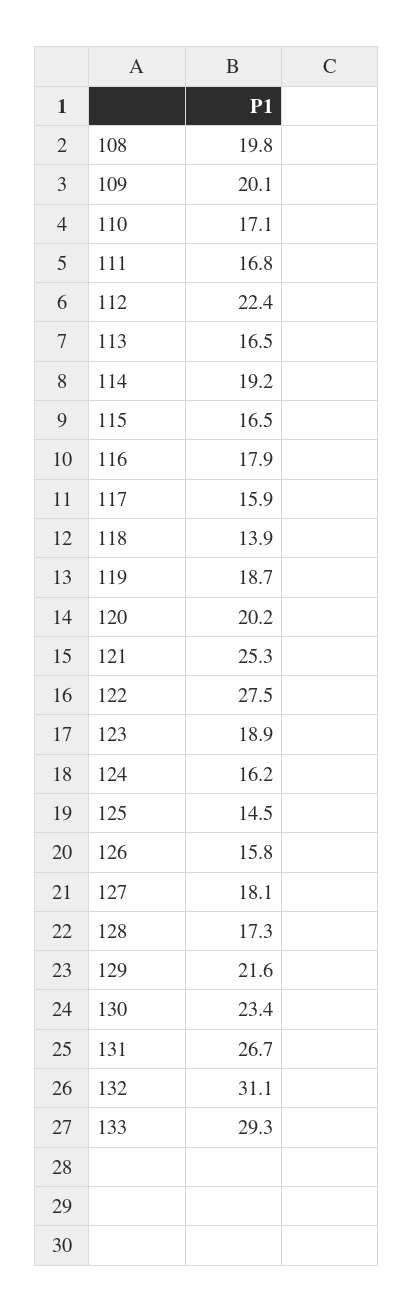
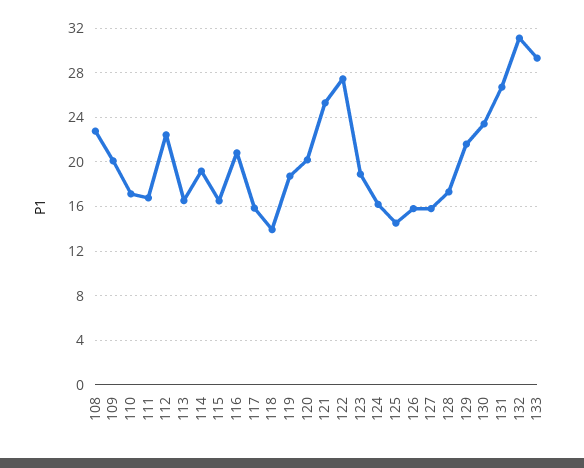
108: 19.8 -> 23
116: 17.9 -> 21
127: 18.1 -> 16

